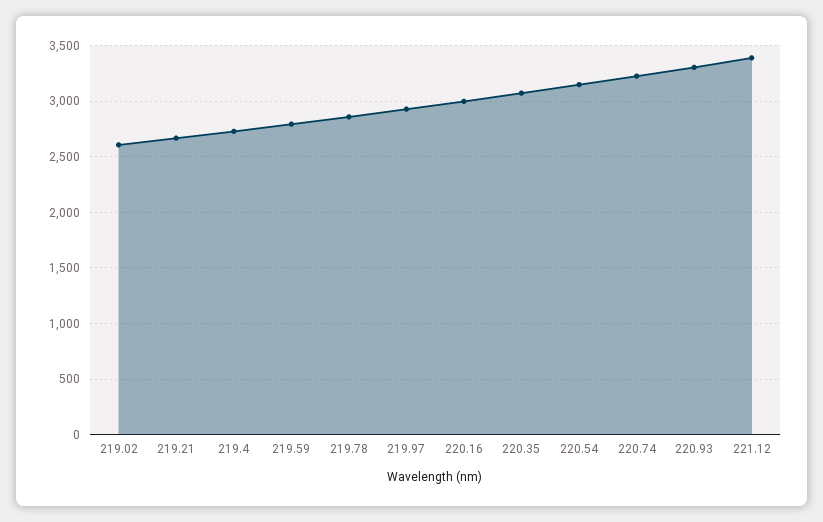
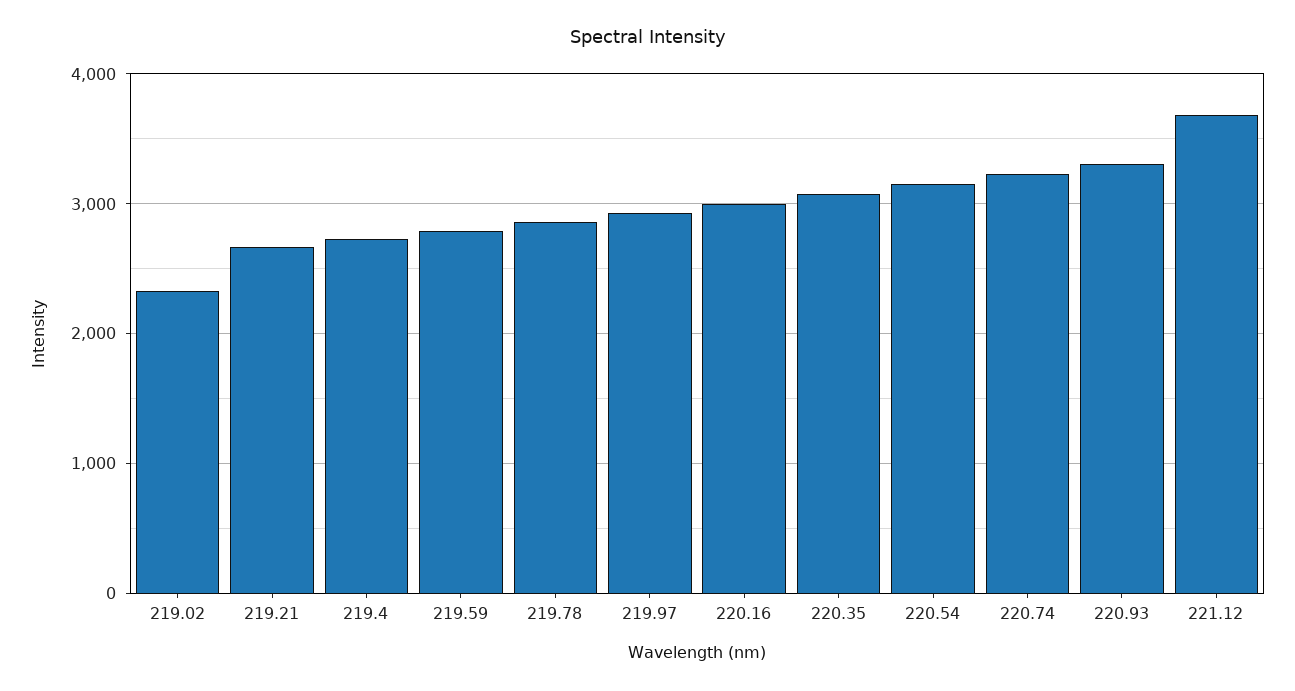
219.02: 2600 -> 2300
221.12: 3400 -> 3700

